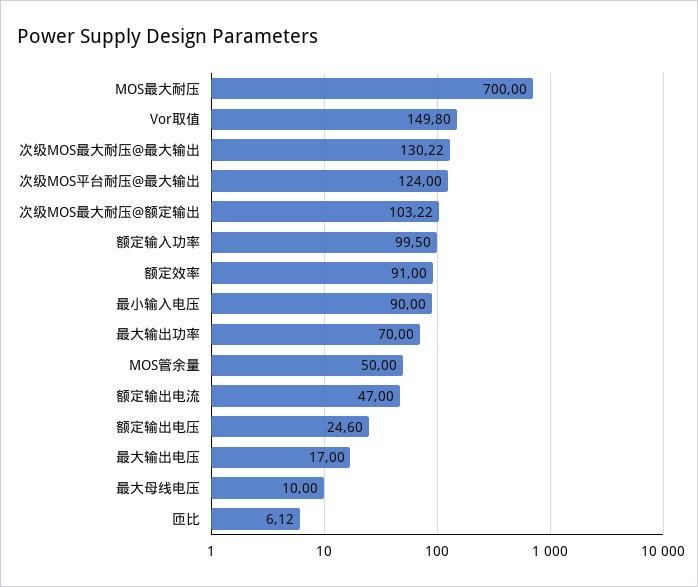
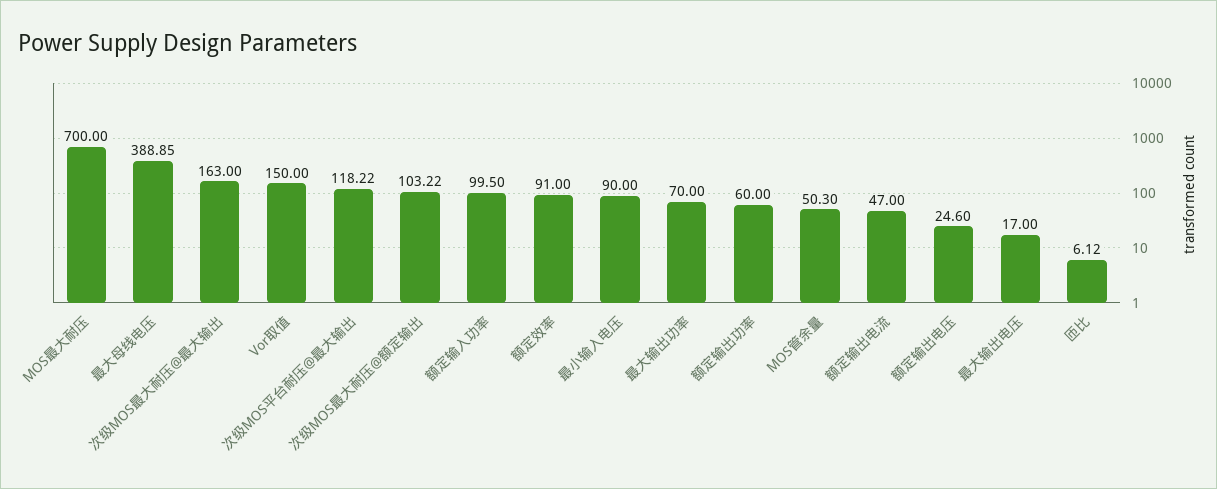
Vor取值: 149.8 -> 150
次级MOS最大耐压@最大输出: 130.22 -> 163
次级MOS平台耐压@最大输出: 124 -> 118.22
MOS管余量: 50 -> 50.3
最大母线电压: 10 -> 388.85
额定输出功率: none -> 60

